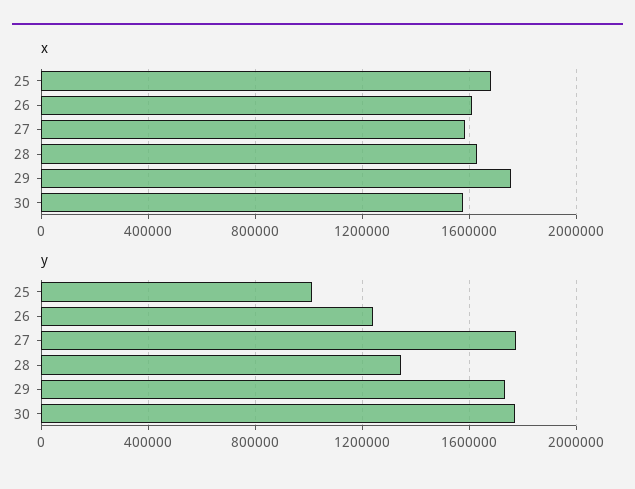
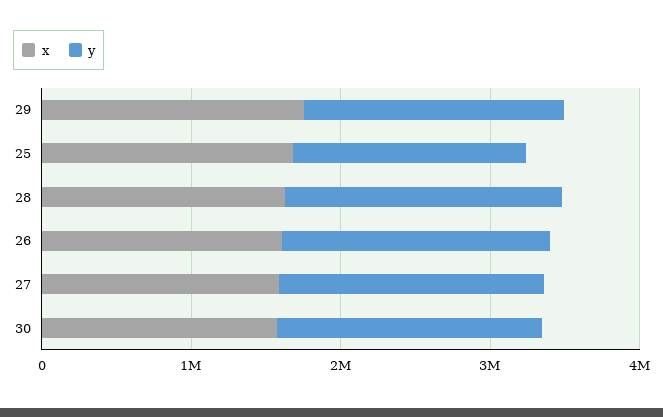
y, 25: 1000000 -> 1600000
y, 26: 1250000 -> 1800000
y, 28: 1350000 -> 1800000

